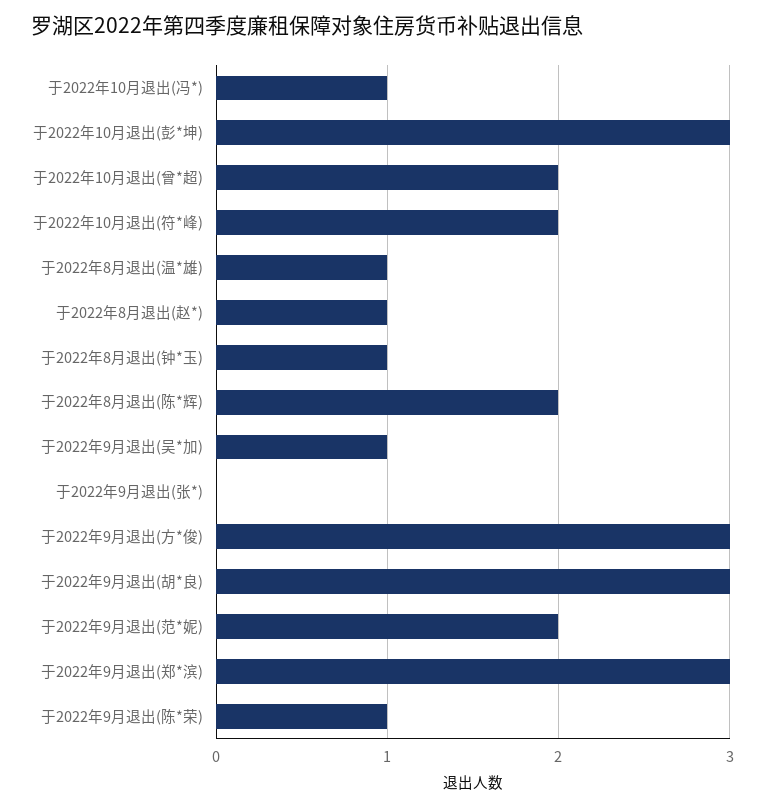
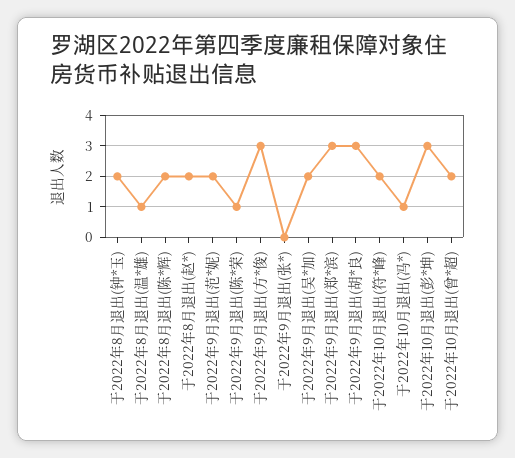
于2022年8月退出(赵*): 1 -> 2
于2022年8月退出(钟*玉): 1 -> 2
于2022年9月退出(吴*加): 1 -> 2

